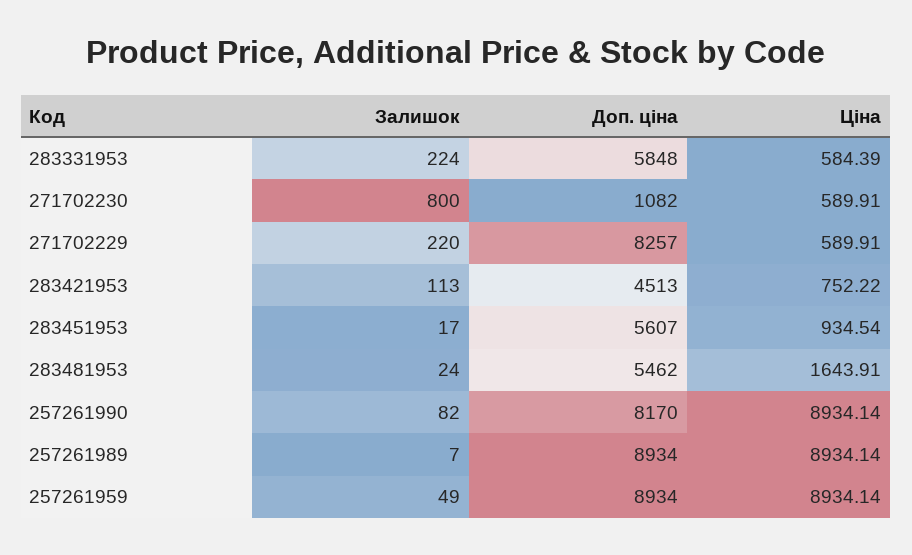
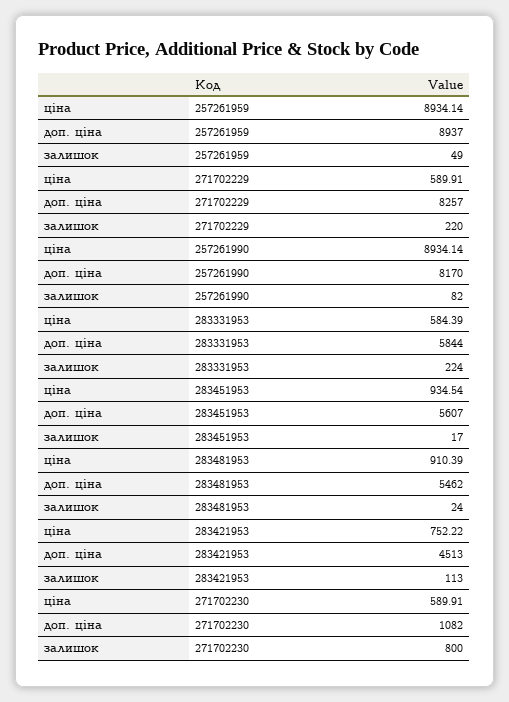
Доп. ціна, 283331953: 5848 -> 5844
Ціна, 283481953: 1643.91 -> 910.39
Залишок, 257261989: 7 -> none
Доп. ціна, 257261989: 8934 -> none
Ціна, 257261989: 8934.14 -> none
Доп. ціна, 257261959: 8934 -> 8937

